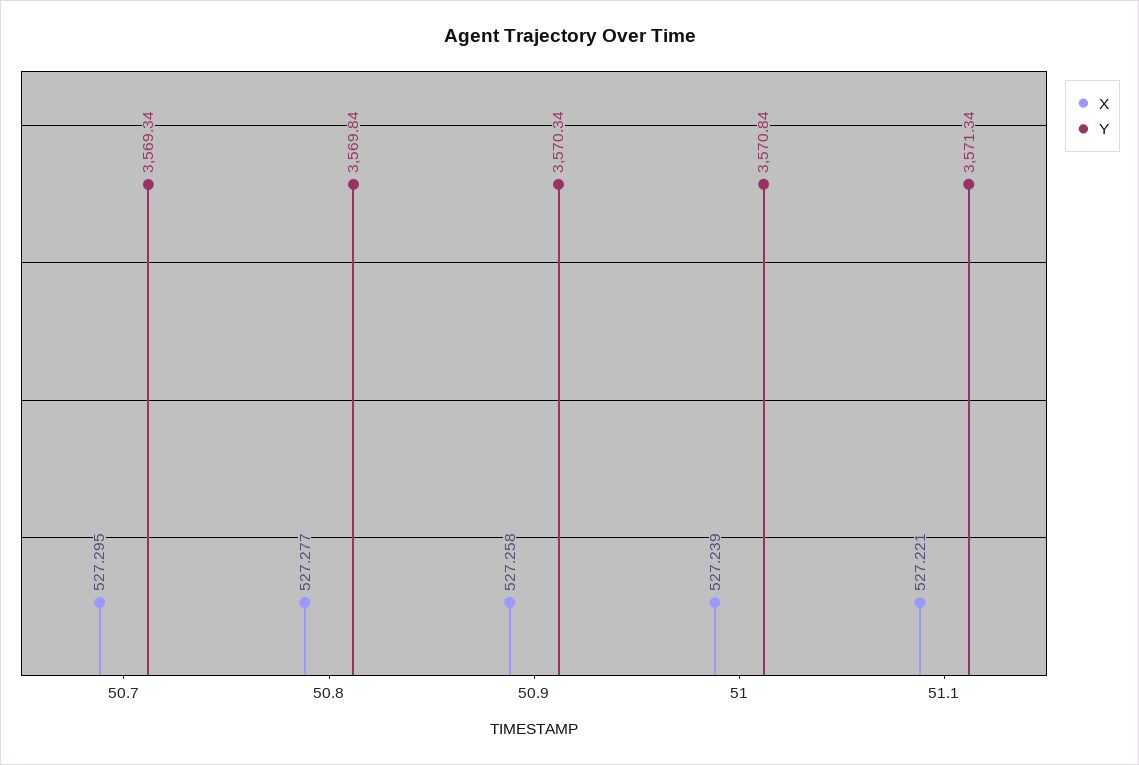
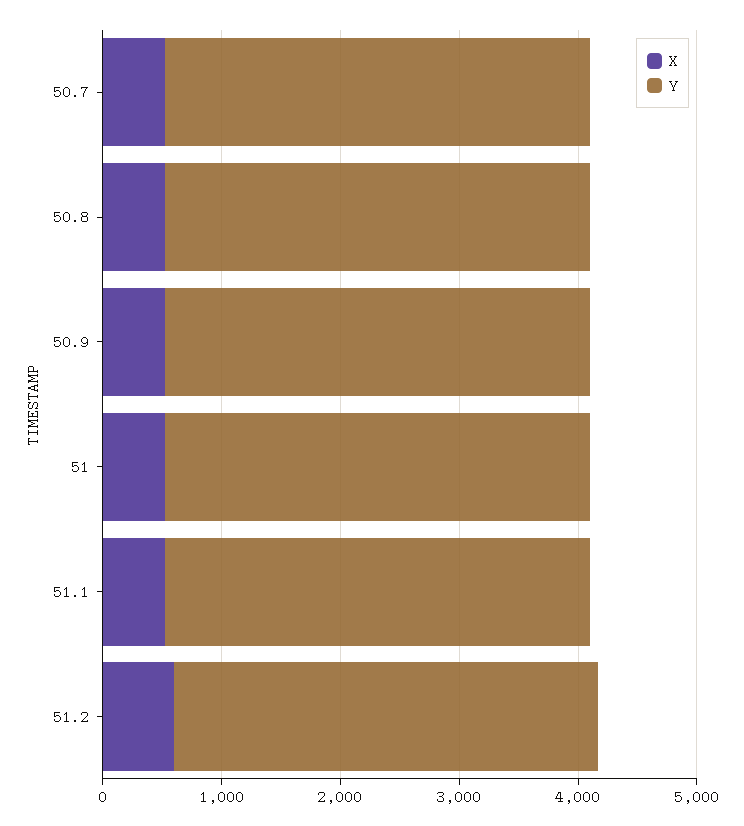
X, 51.2: none -> 600
Y, 51.2: none -> 3600

